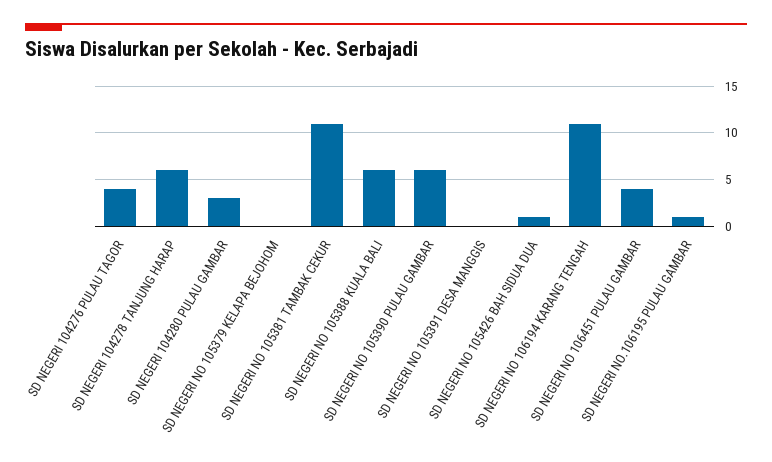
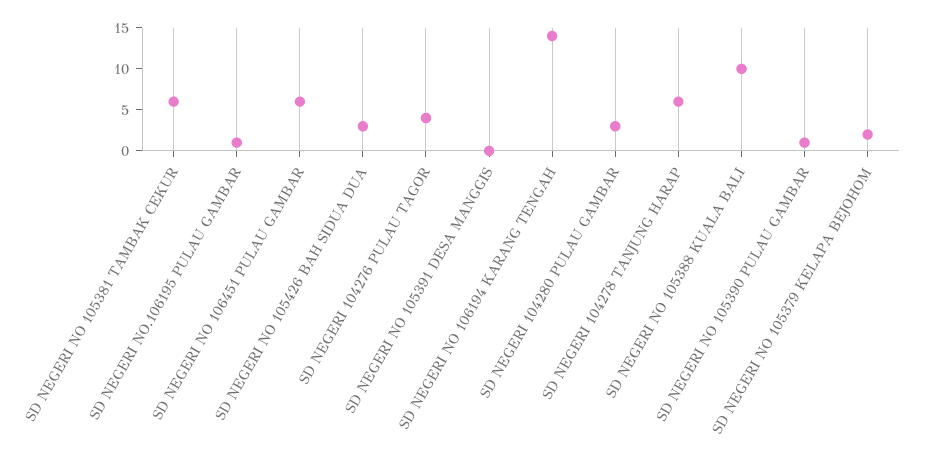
SD NEGERI NO 105379 KELAPA BEJOHOM: 0 -> 2
SD NEGERI NO 105381 TAMBAK CEKUR: 11 -> 6
SD NEGERI NO 105388 KUALA BALI: 6 -> 10
SD NEGERI NO 105390 PULAU GAMBAR: 6 -> 1
SD NEGERI NO 105426 BAH SIDUA DUA: 1 -> 3
SD NEGERI NO 106194 KARANG TENGAH: 11 -> 14
SD NEGERI NO 106451 PULAU GAMBAR: 4 -> 6

